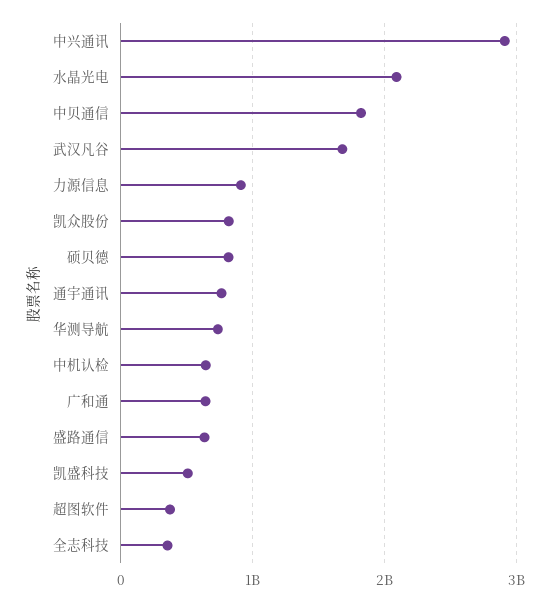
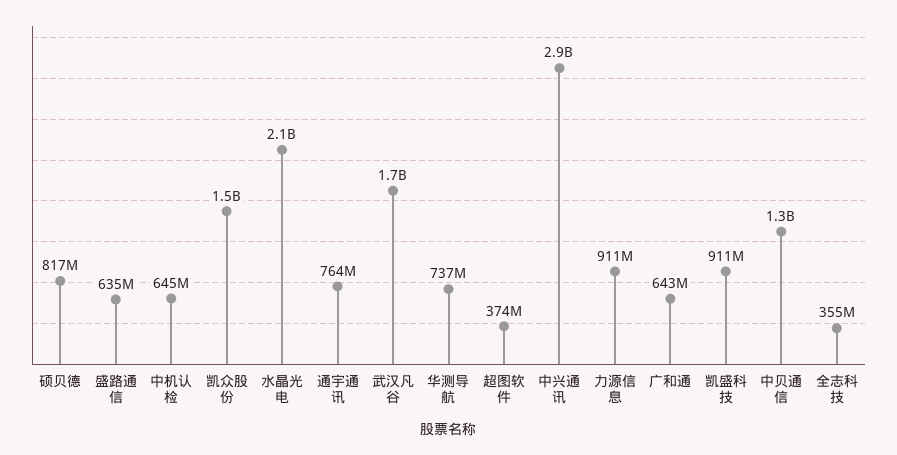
中贝通信: 1800000000 -> 1300000000
凯众股份: 800000000 -> 1500000000
凯盛科技: 500000000 -> 911000000

